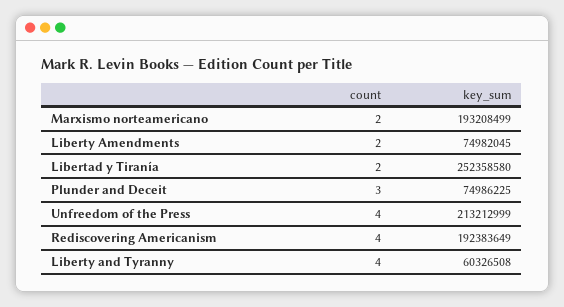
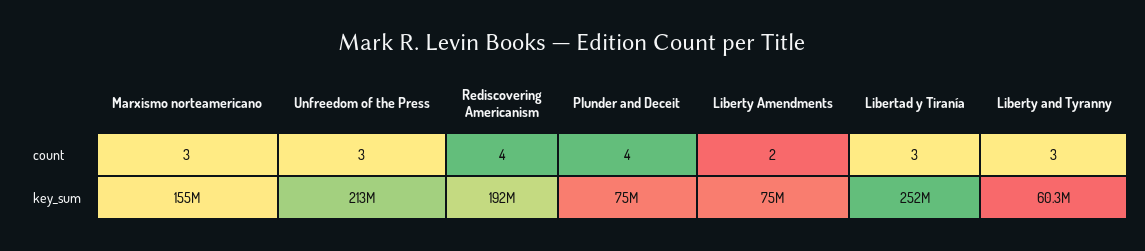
count, Marxismo norteamericano: 2 -> 3
key_sum, Marxismo norteamericano: 193208499 -> 155000000
count, Libertad y Tiranía: 2 -> 3
count, Plunder and Deceit: 3 -> 4
count, Unfreedom of the Press: 4 -> 3
count, Liberty and Tyranny: 4 -> 3

